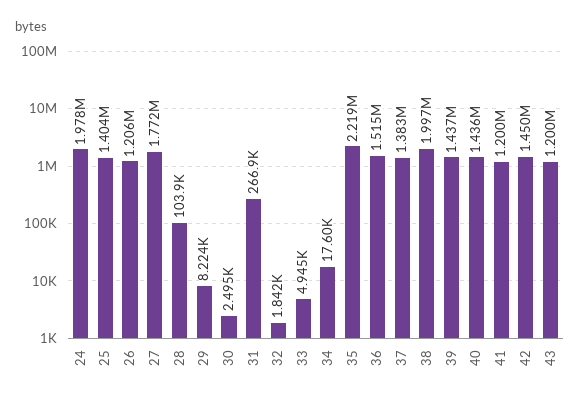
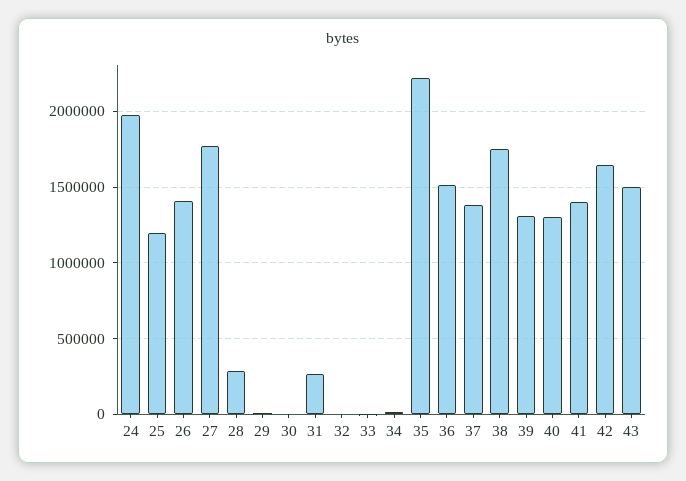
25: 1404000 -> 1200000
26: 1206000 -> 1400000
28: 103900 -> 300000
38: 1997000 -> 1750000
39: 1437000 -> 1300000
40: 1436000 -> 1300000
41: 1200000 -> 1400000
42: 1450000 -> 1650000
43: 1200000 -> 1500000

